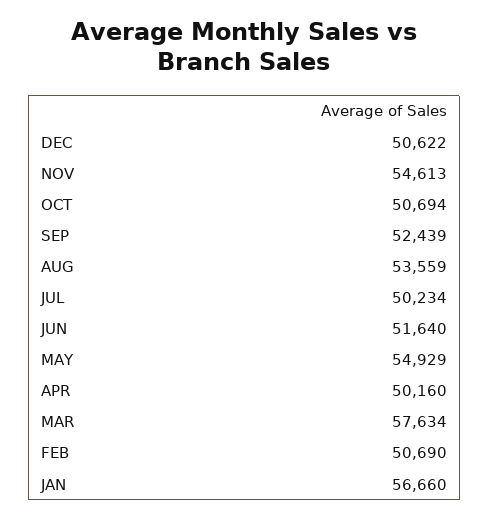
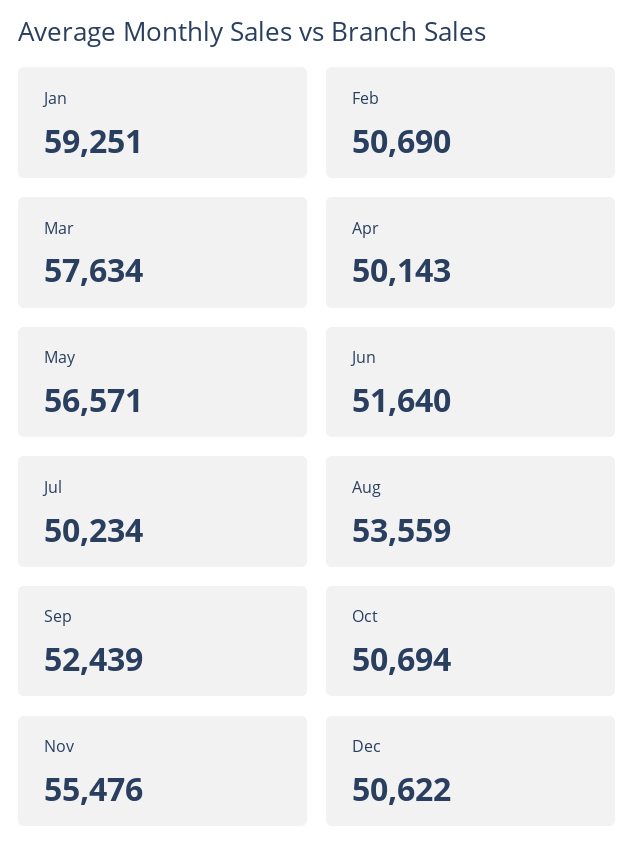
NOV: 54613 -> 55476
MAY: 54929 -> 56571
APR: 50160 -> 50143
JAN: 56660 -> 59251

